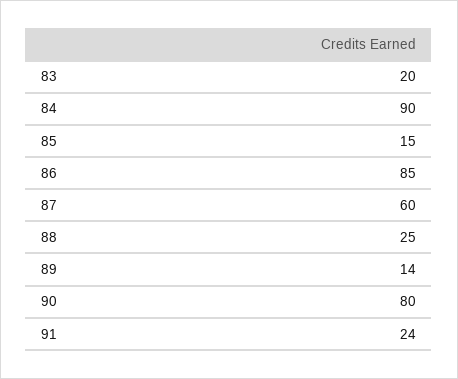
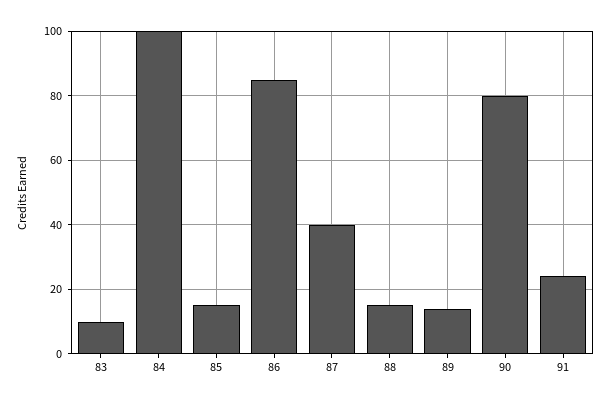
83: 20 -> 10
84: 90 -> 100
87: 60 -> 40
88: 25 -> 15

